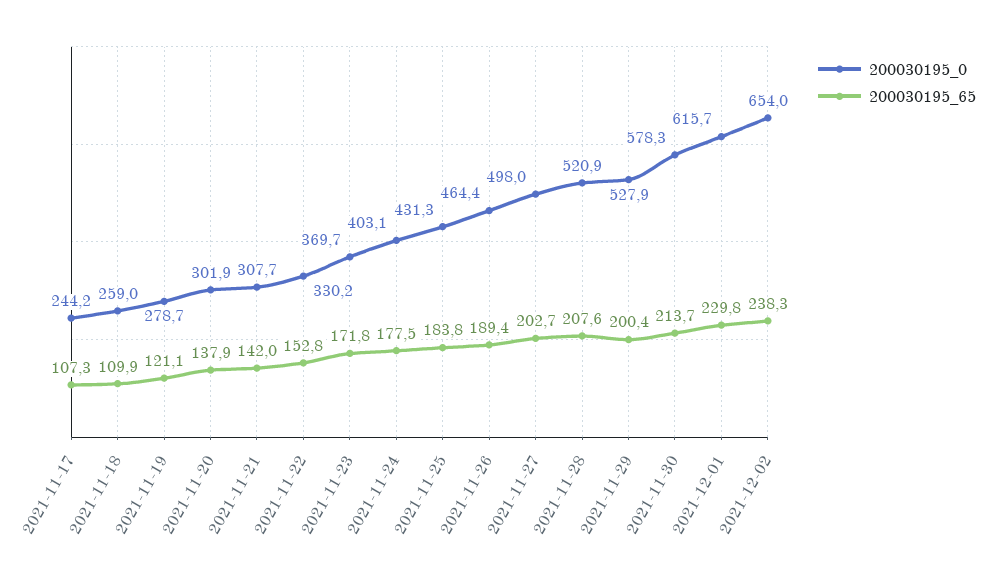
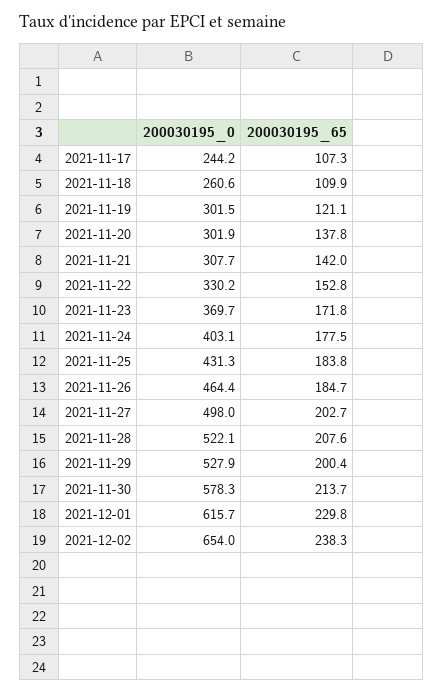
200030195_0, 2021-11-18: 259 -> 260.6
200030195_0, 2021-11-19: 278.7 -> 301.5
200030195_65, 2021-11-20: 137.9 -> 137.8
200030195_65, 2021-11-26: 189.4 -> 184.7
200030195_0, 2021-11-28: 520.9 -> 522.1

